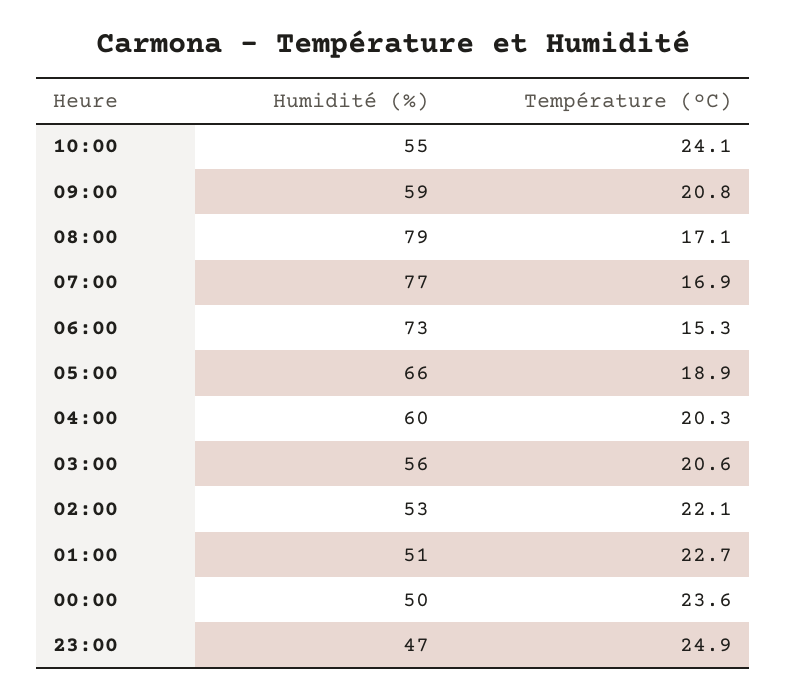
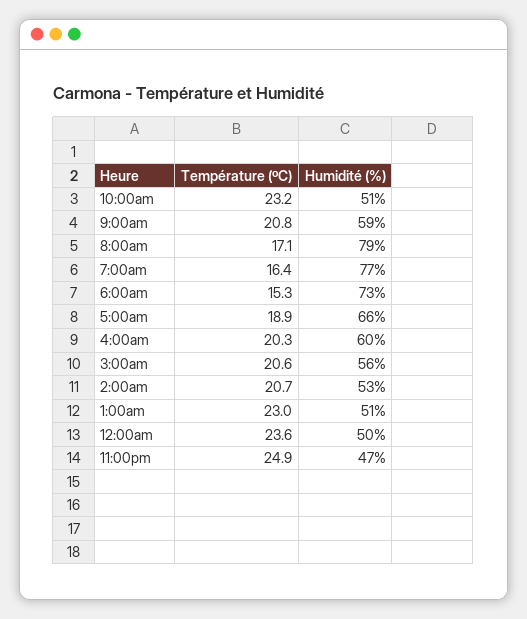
Humidité (%), 10:00: 55 -> 51
Température (ºC), 10:00: 24.1 -> 23.2
Température (ºC), 07:00: 16.9 -> 16.4
Température (ºC), 02:00: 22.1 -> 20.7
Température (ºC), 01:00: 22.7 -> 23

